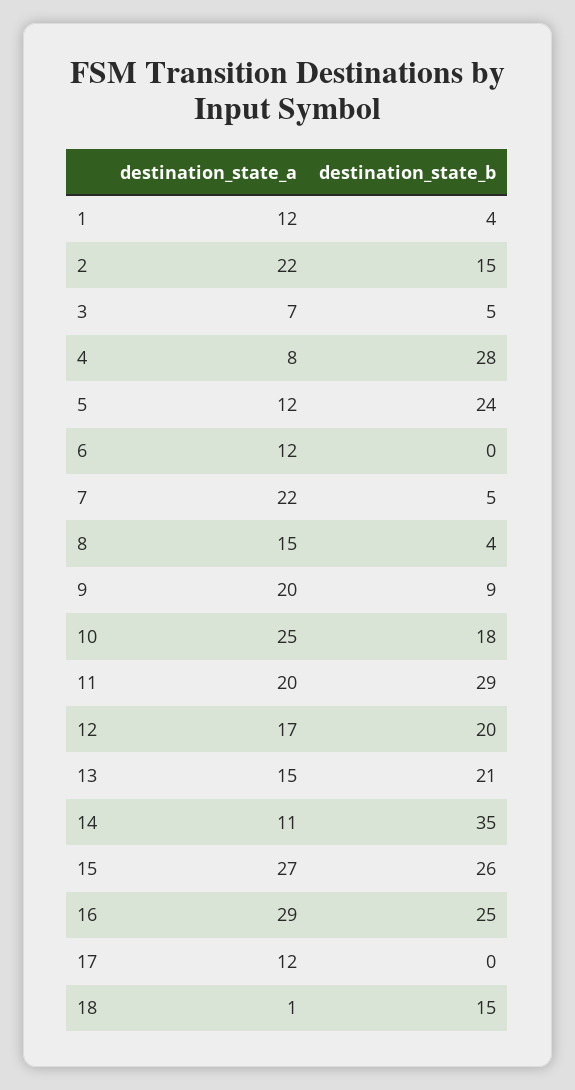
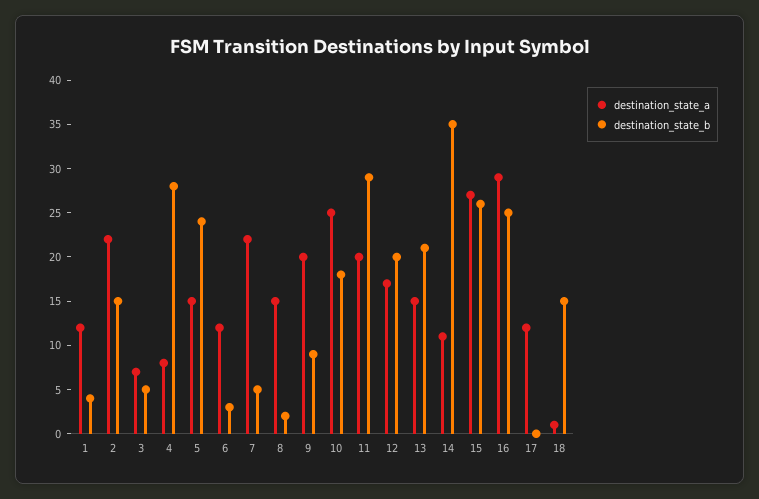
destination_state_a, 5: 12 -> 15
destination_state_b, 6: 0 -> 3
destination_state_b, 8: 4 -> 2

